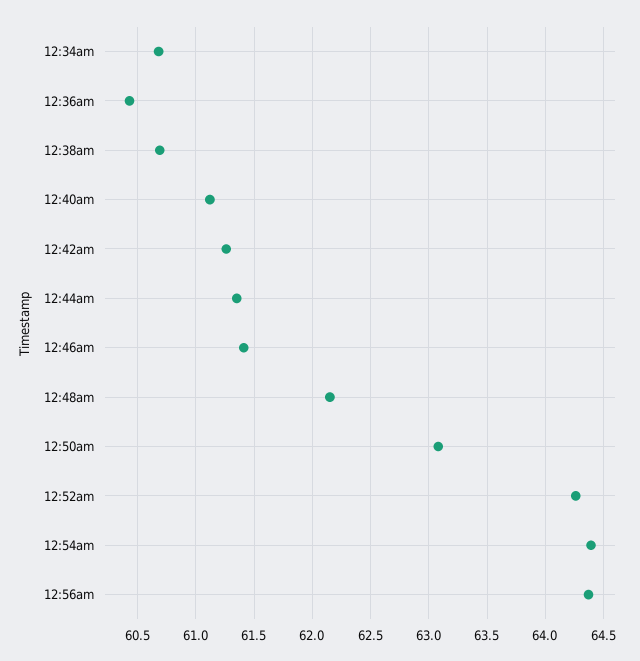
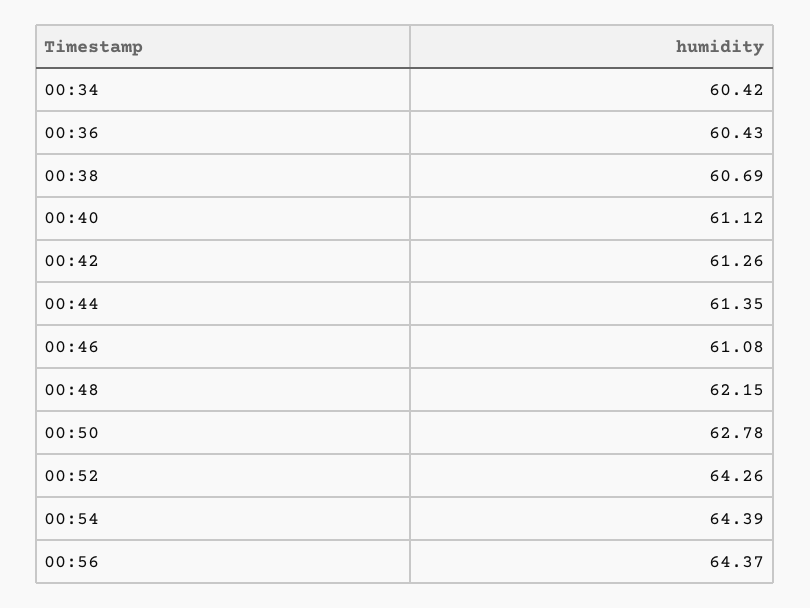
12:34am: 60.7 -> 60.42
12:46am: 61.4 -> 61.08
12:50am: 63.1 -> 62.78

